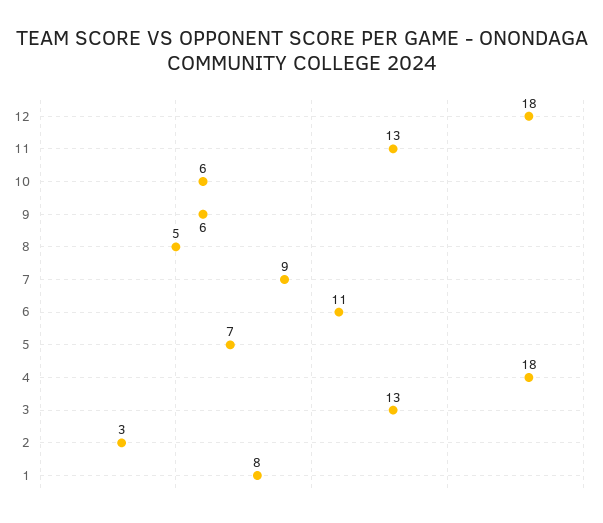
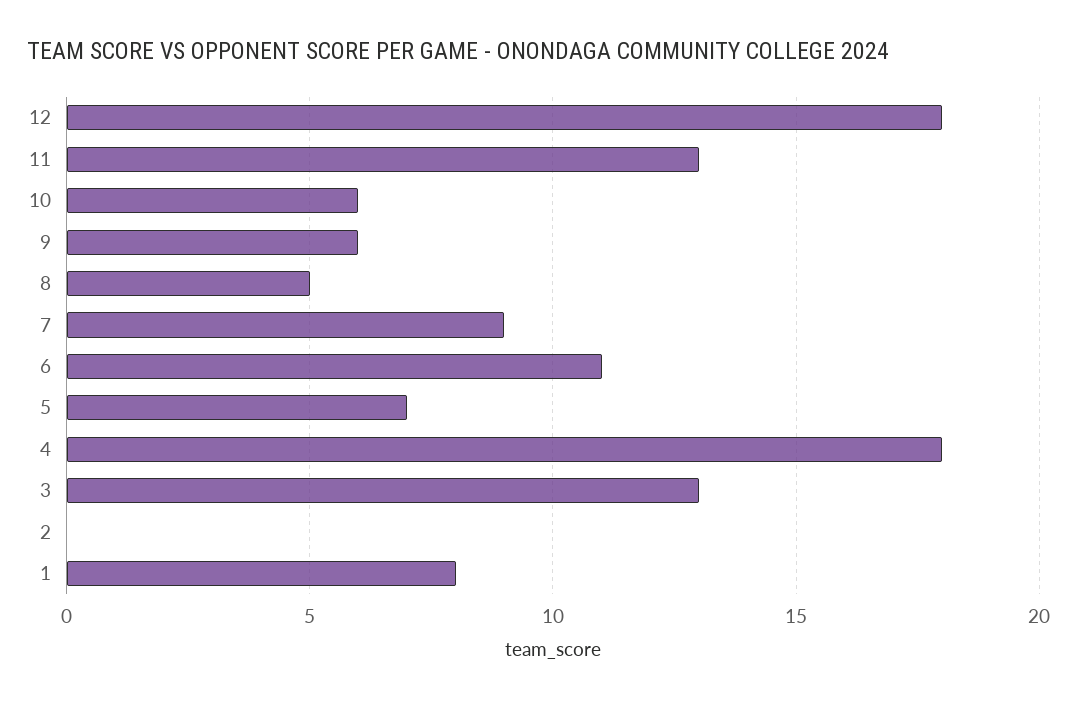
2: 3 -> 0

